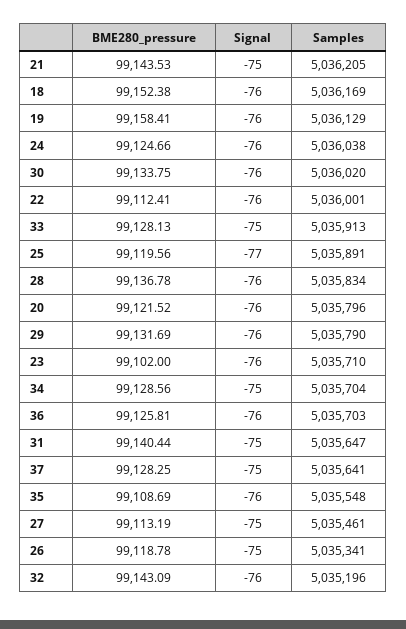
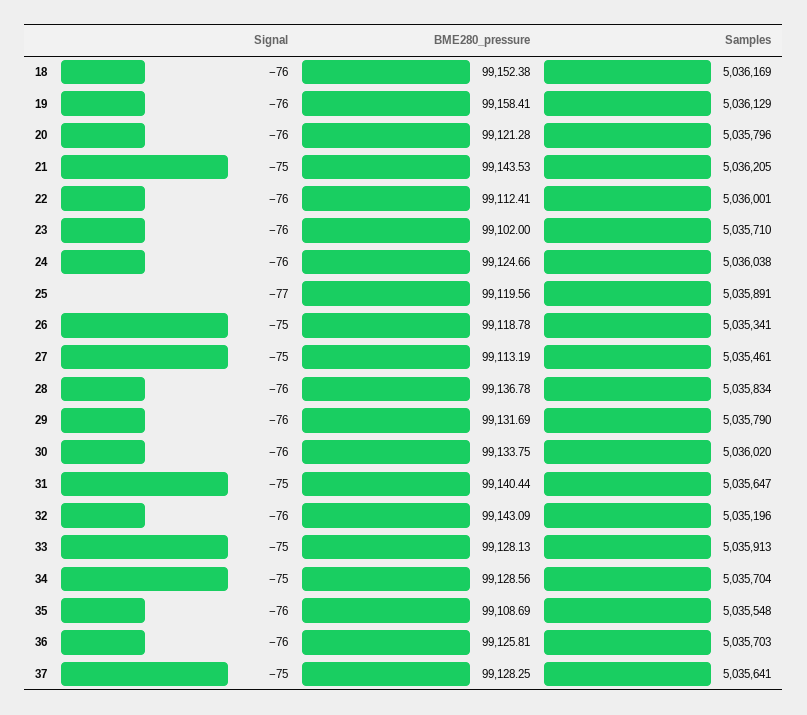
BME280_pressure, 20: 99121.52 -> 99121.28

